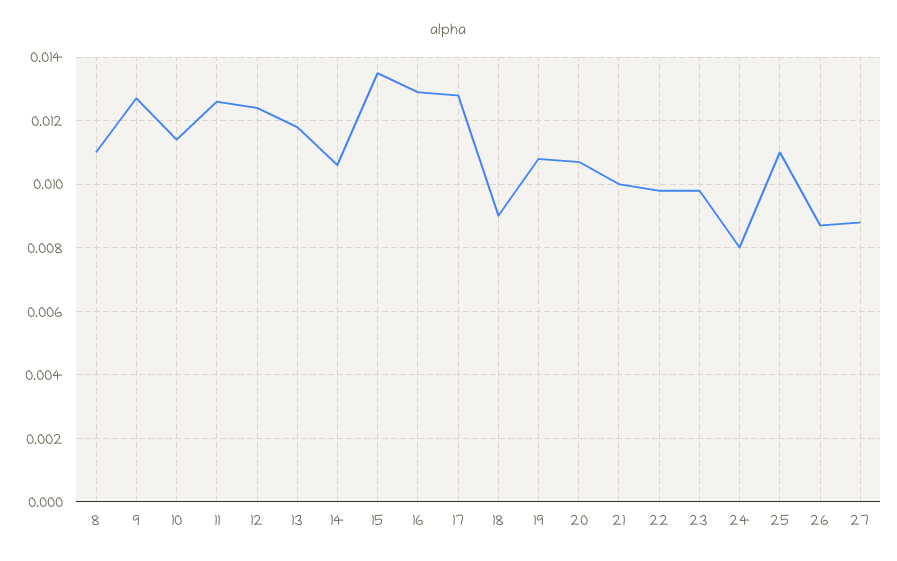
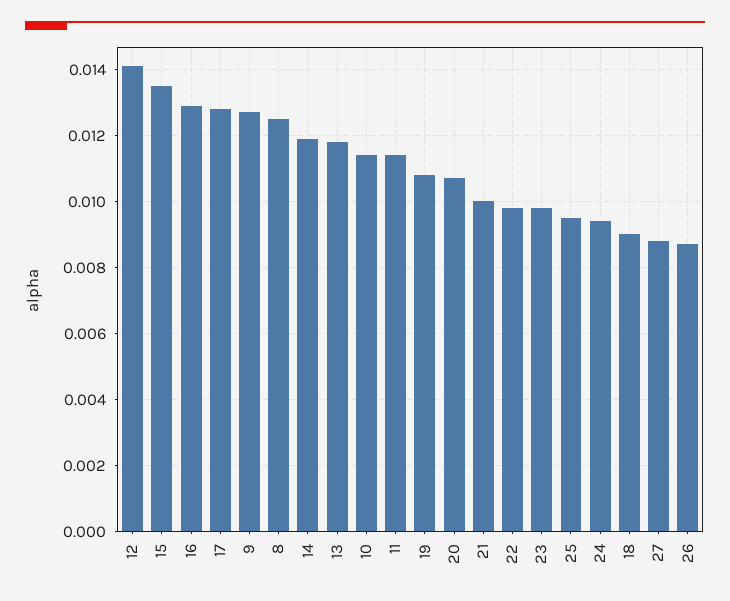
8: 0.011 -> 0.0125
11: 0.0125 -> 0.0115
12: 0.0125 -> 0.014
14: 0.0105 -> 0.012
24: 0.008 -> 0.0095
25: 0.011 -> 0.0095

